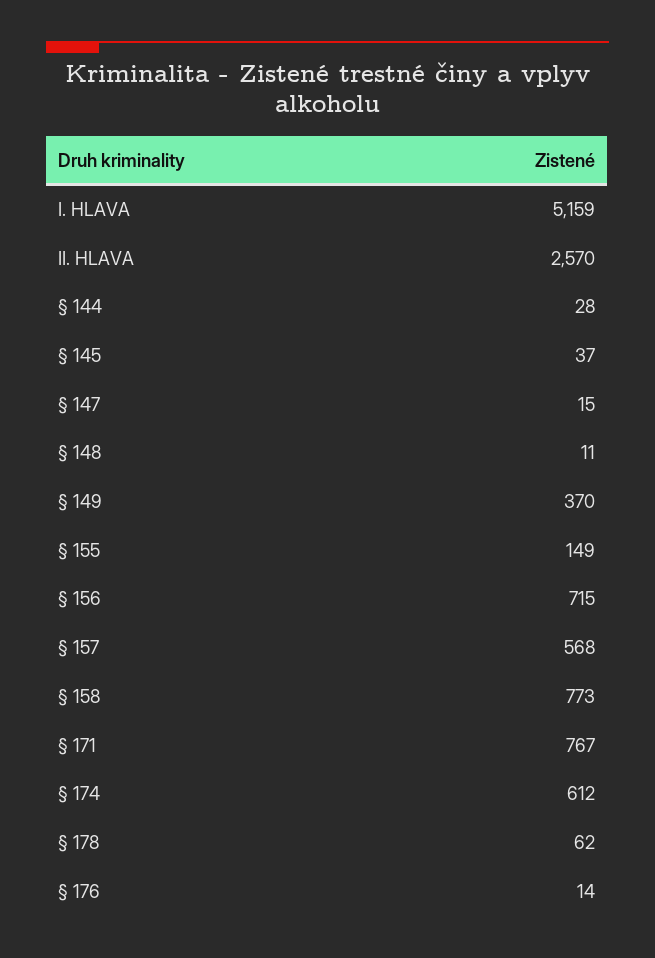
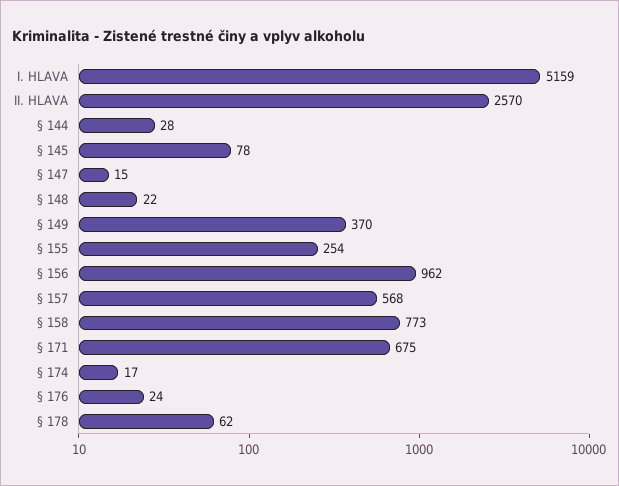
§ 145: 37 -> 78
§ 148: 11 -> 22
§ 155: 149 -> 254
§ 156: 715 -> 962
§ 171: 767 -> 675
§ 174: 612 -> 17
§ 176: 14 -> 24

